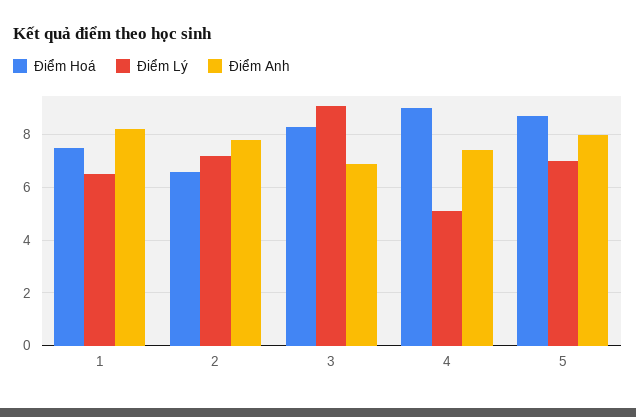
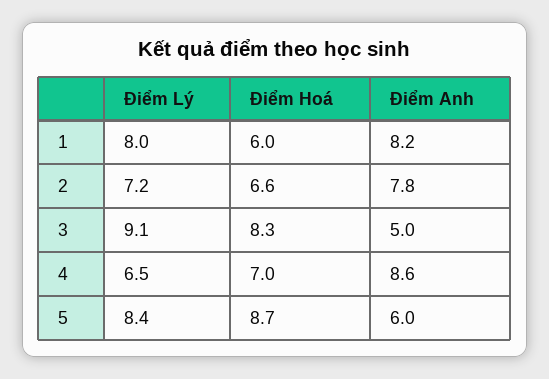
Điểm Hoá, 1: 7.5 -> 6
Điểm Lý, 1: 6.5 -> 8
Điểm Anh, 3: 7 -> 5
Điểm Hoá, 4: 9 -> 7
Điểm Lý, 4: 5 -> 6.5
Điểm Anh, 4: 7.5 -> 8.6
Điểm Lý, 5: 7 -> 8.4
Điểm Anh, 5: 8 -> 6

